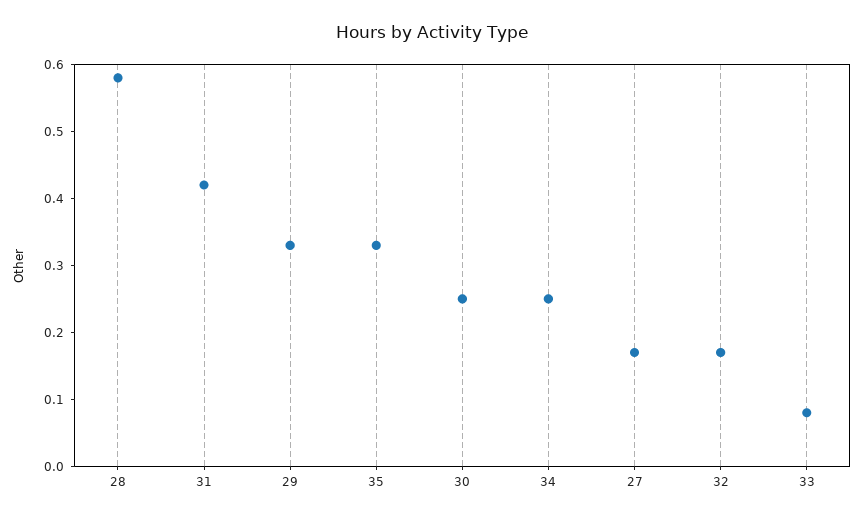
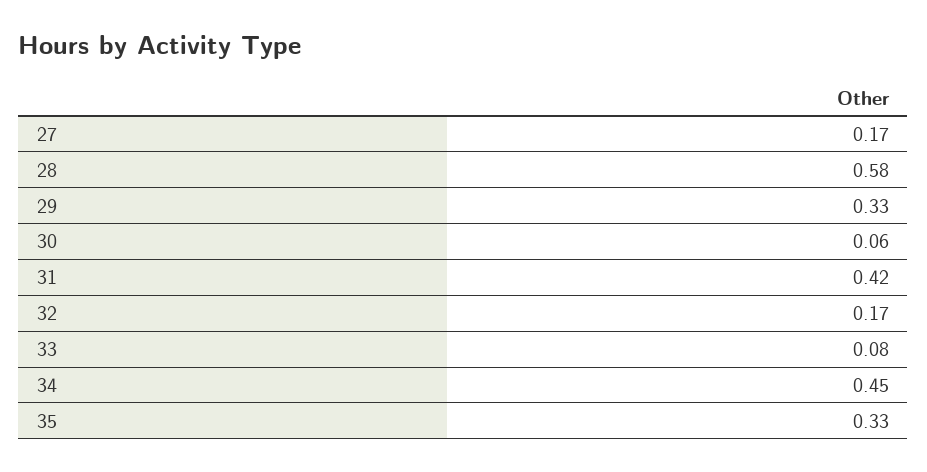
30: 0.25 -> 0.06
34: 0.25 -> 0.45

